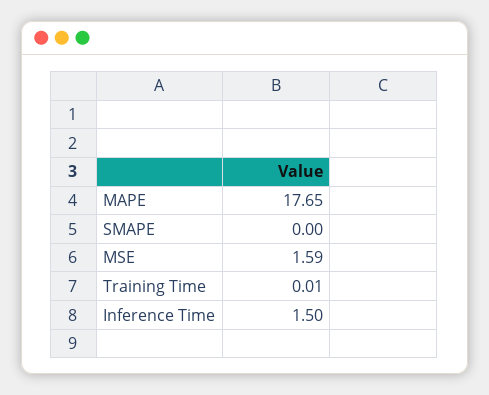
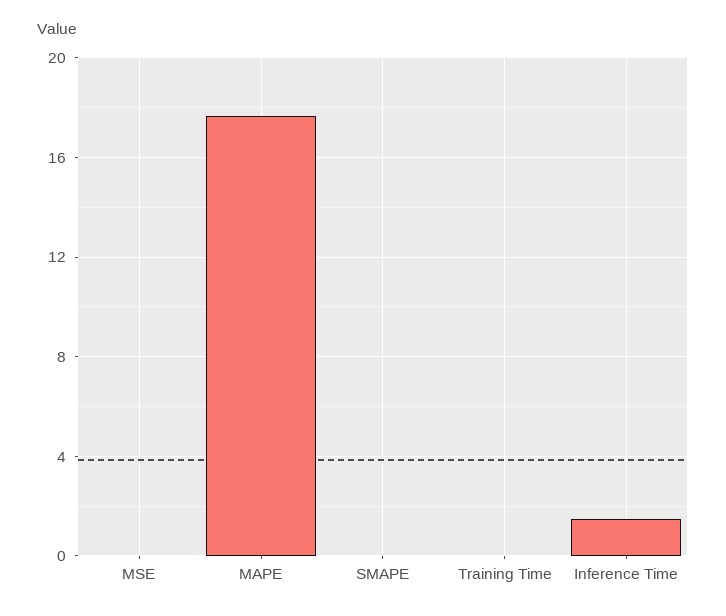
MSE: 1.59 -> 0

